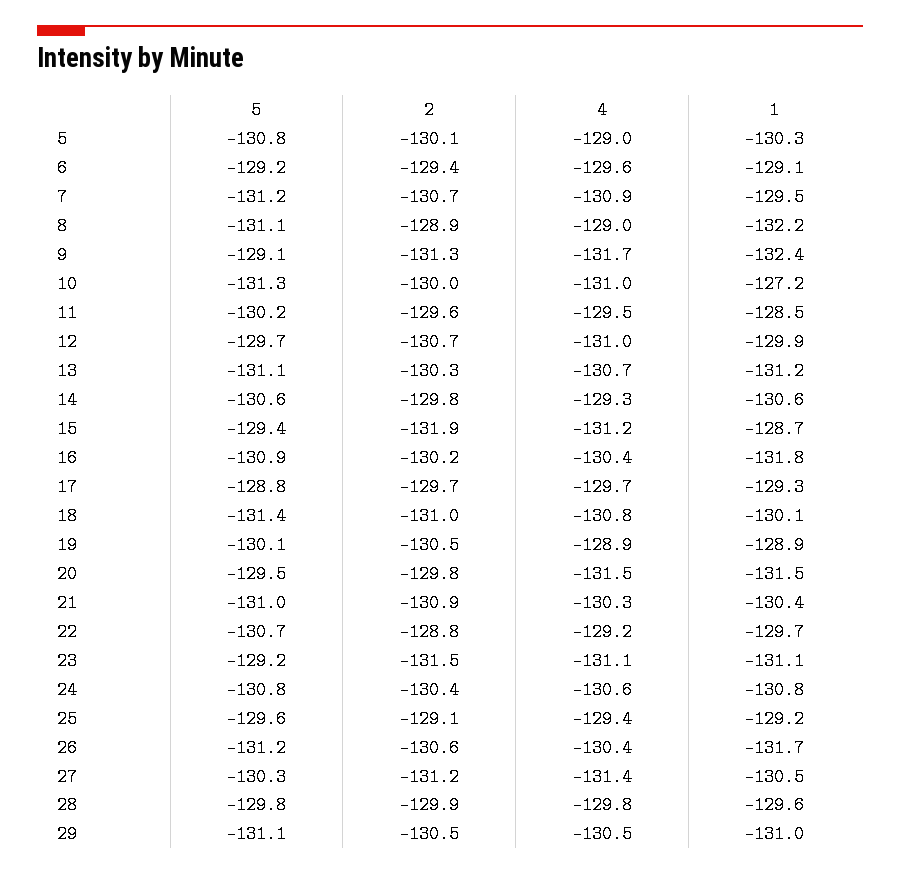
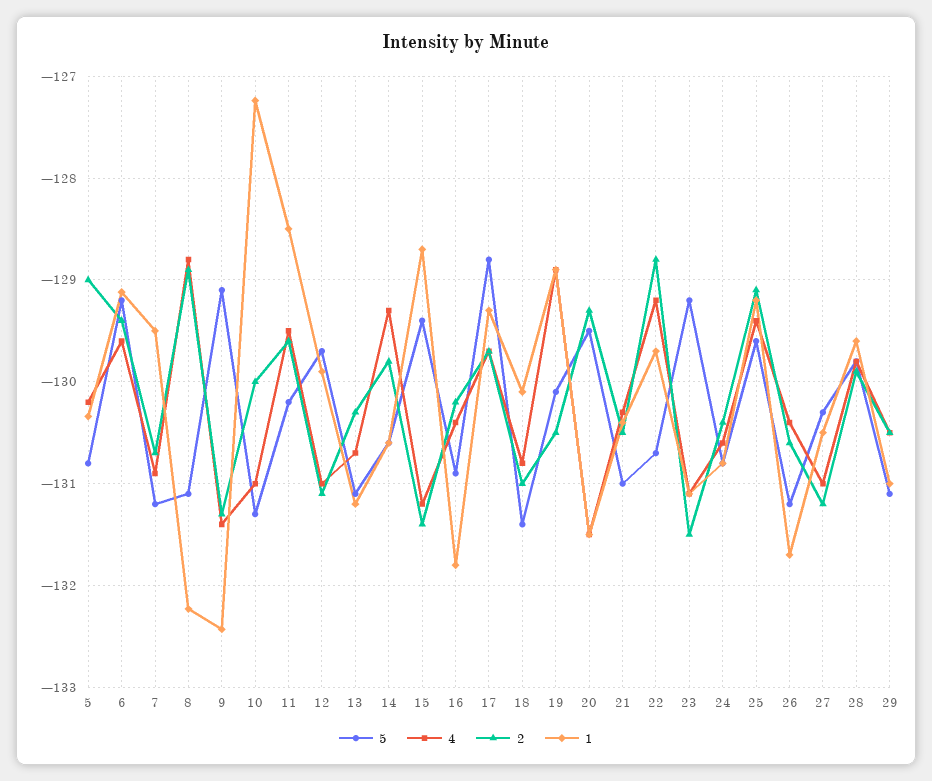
2, 5: -130.1 -> -129
4, 5: -129 -> -130.2
4, 8: -129 -> -128.8
4, 9: -131.7 -> -131.4
2, 12: -130.7 -> -131.1
2, 15: -131.9 -> -131.4
2, 20: -129.8 -> -129.3
2, 21: -130.9 -> -130.5
4, 27: -131.4 -> -131

